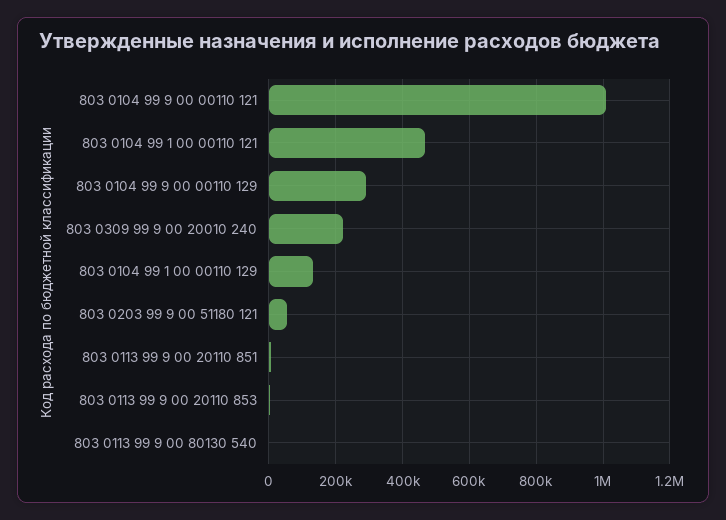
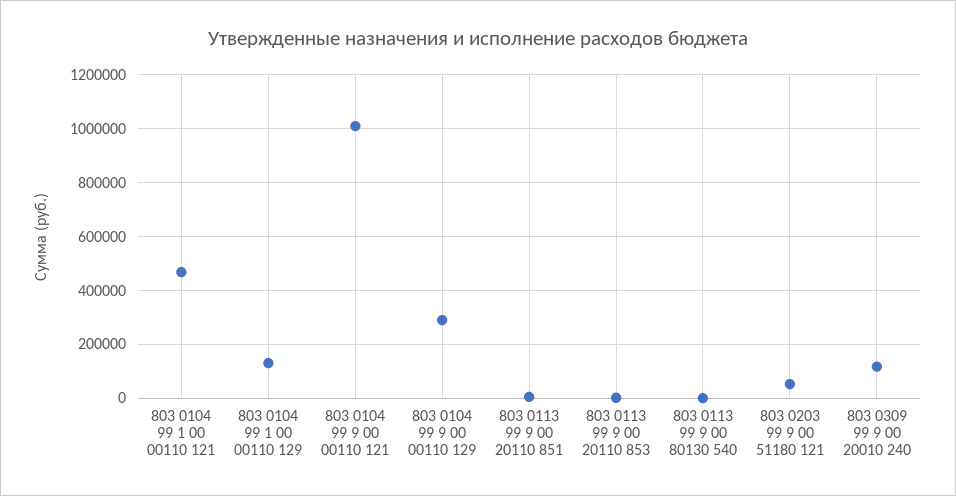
803 0309 99 9 00 20010 240: 220000 -> 125000

